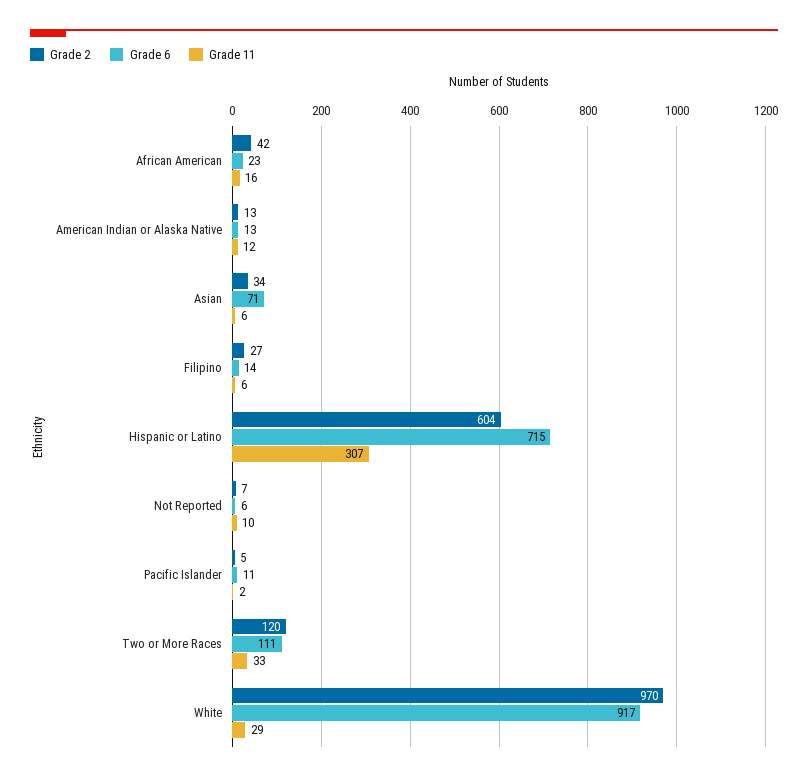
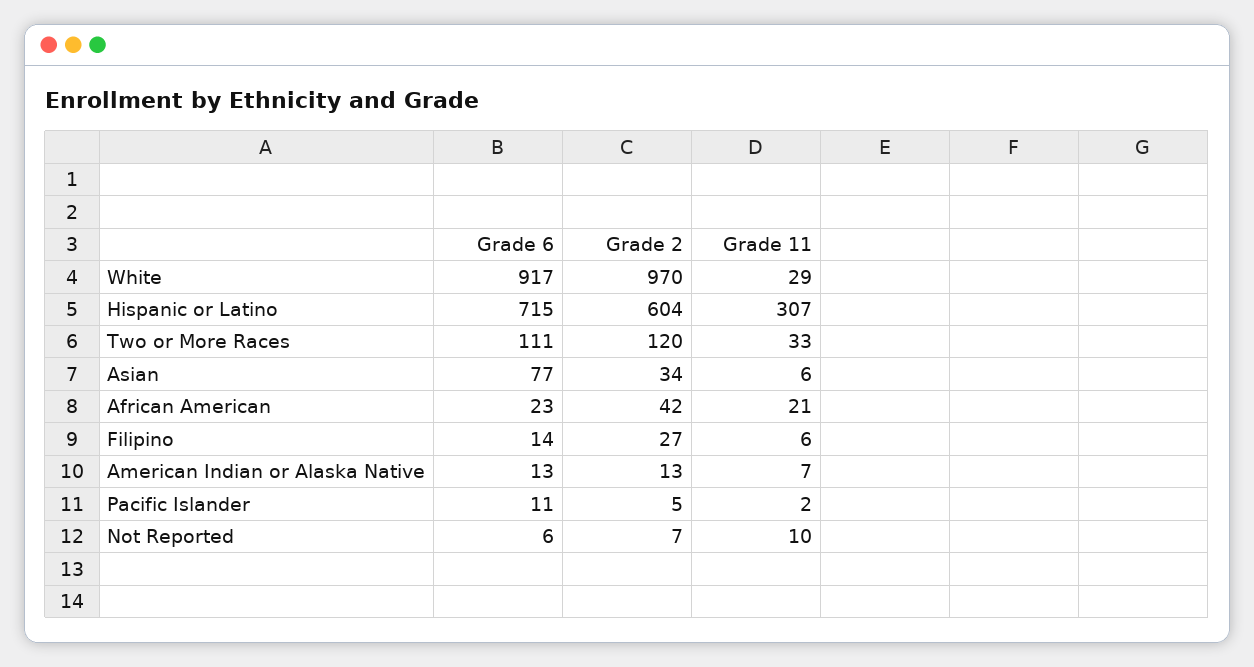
Grade 11, African American: 16 -> 21
Grade 11, American Indian or Alaska Native: 12 -> 7
Grade 6, Asian: 71 -> 77

